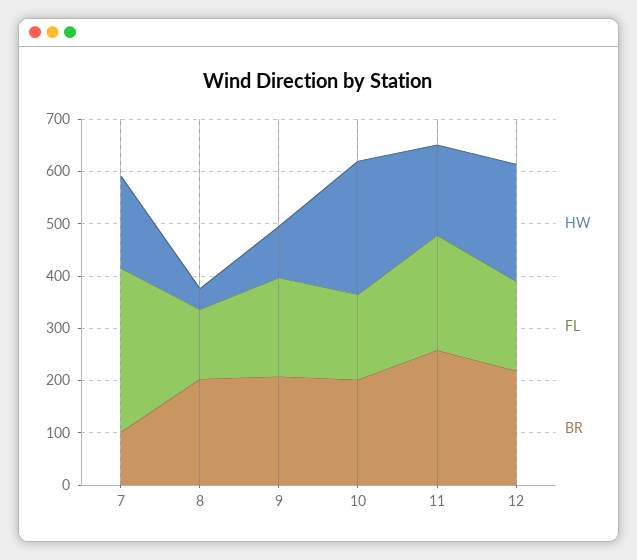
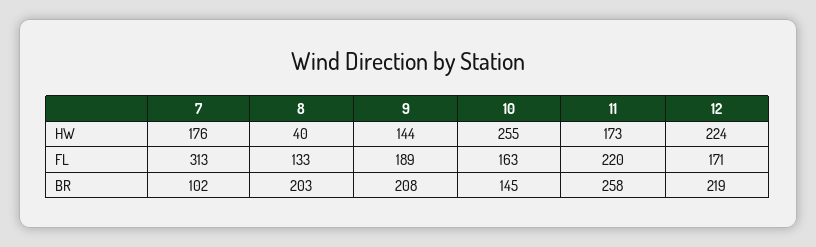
HW, 9: 100 -> 144
BR, 10: 200 -> 145

